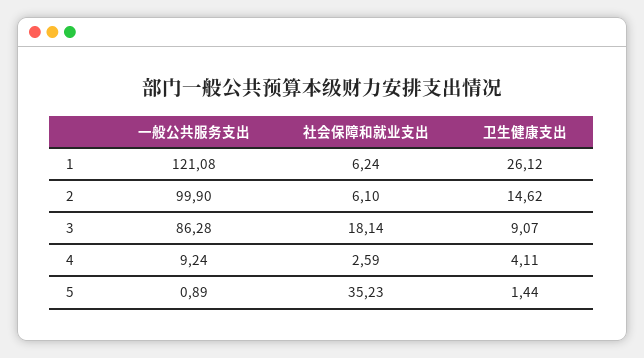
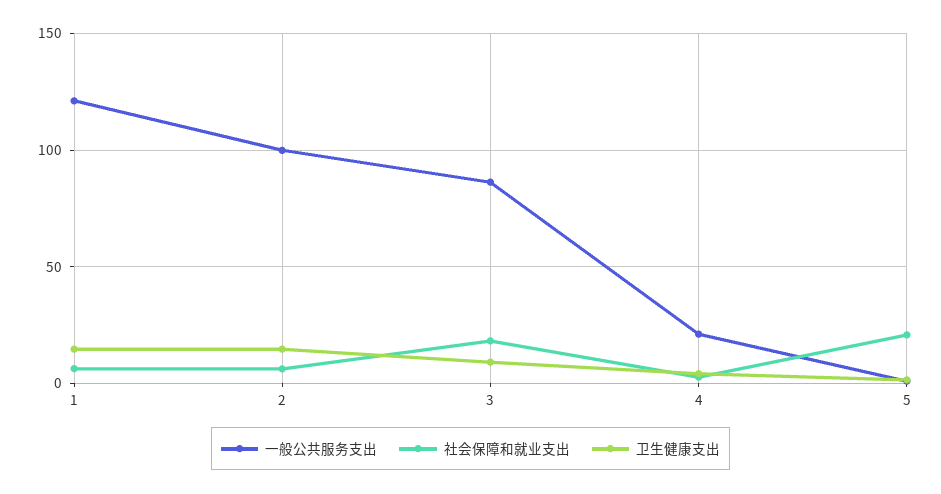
卫生健康支出, 1: 26.12 -> 15
一般公共服务支出, 4: 9.24 -> 20
社会保障和就业支出, 5: 35.23 -> 20

